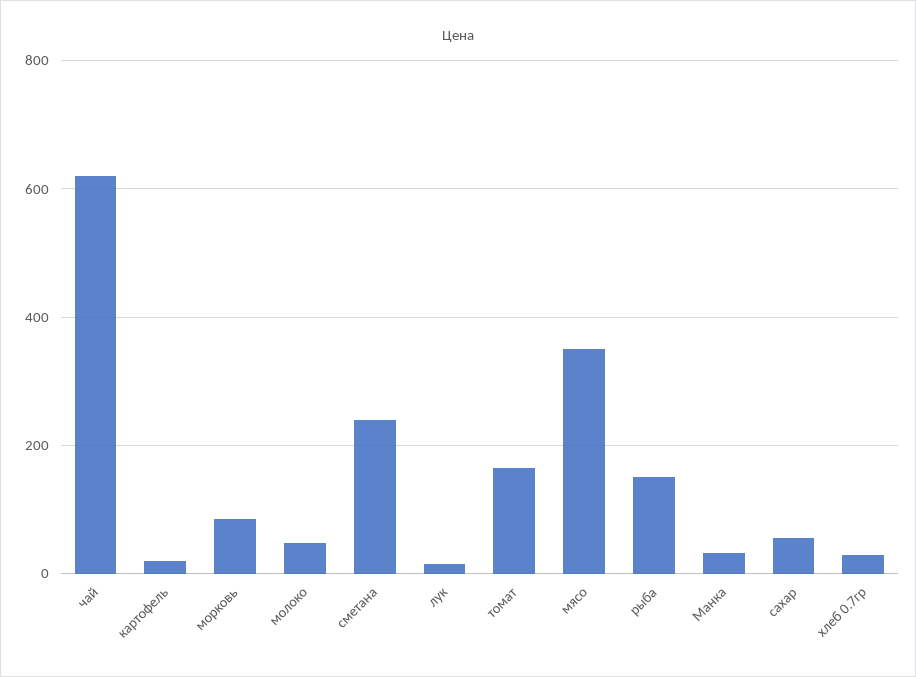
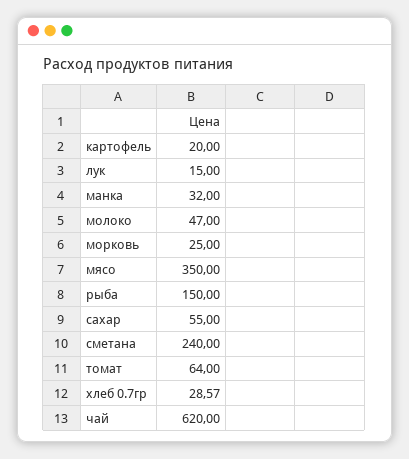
морковь: 80 -> 25
томат: 160 -> 64

